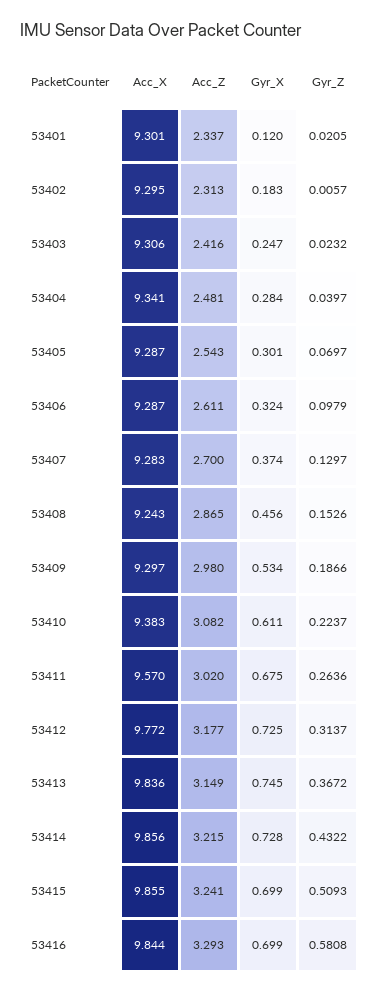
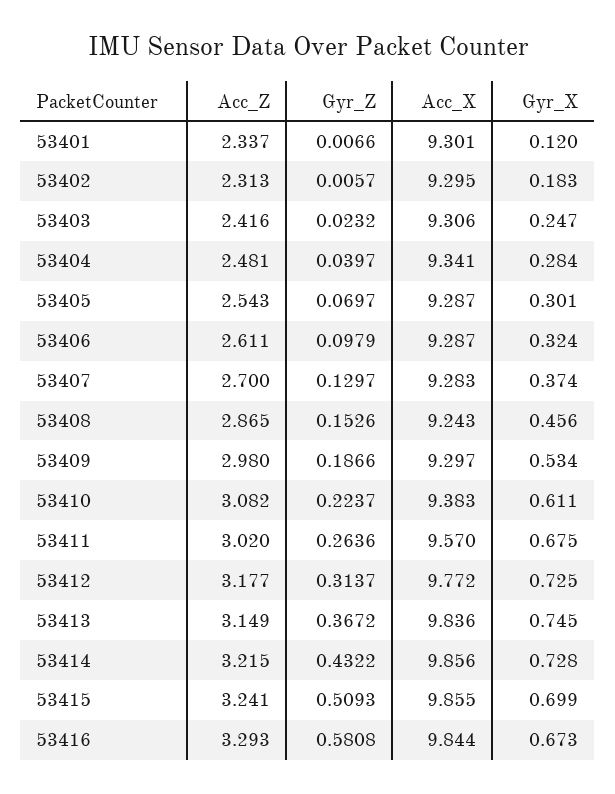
Gyr_Z, 53401: 0.0205 -> 0.0066
Gyr_X, 53416: 0.699 -> 0.673

